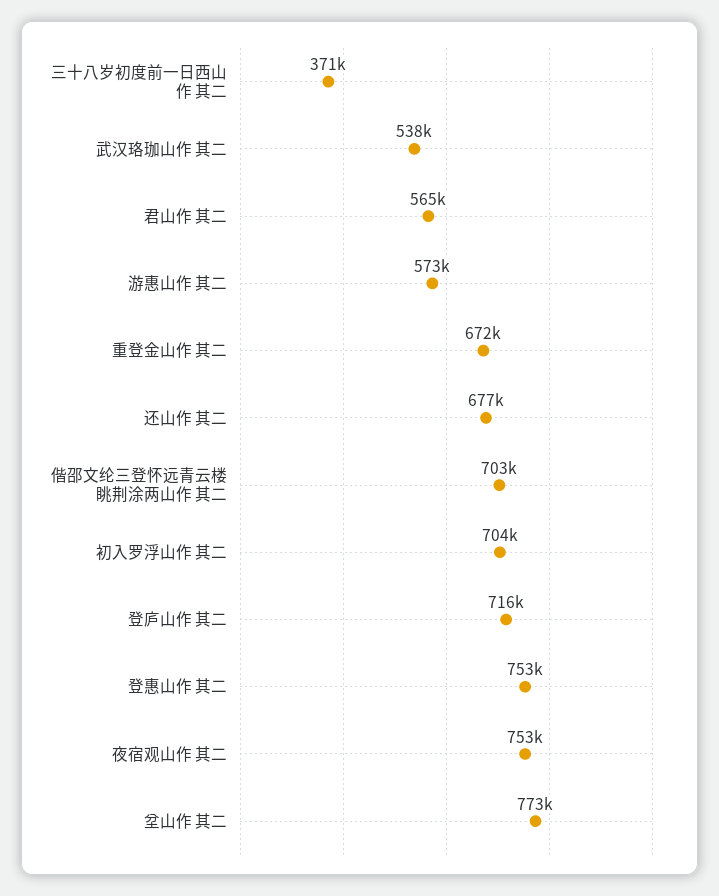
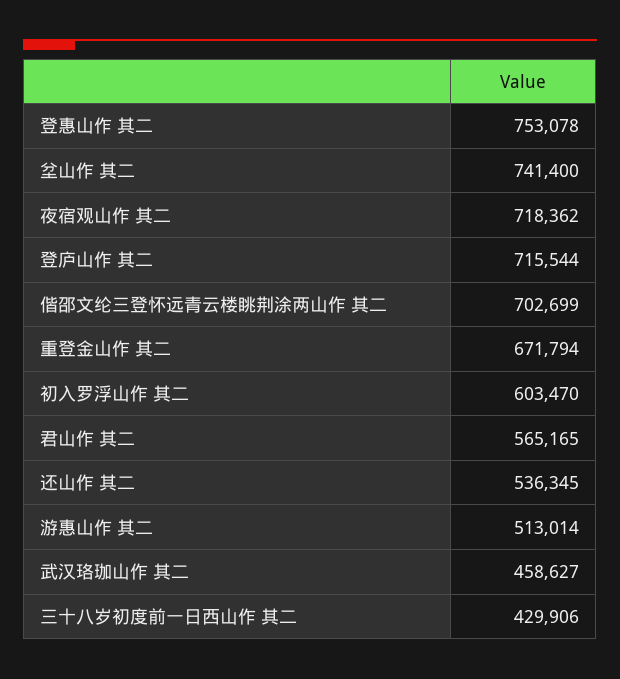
三十八岁初度前一日西山作 其二: 371000 -> 429906
武汉珞珈山作 其二: 538000 -> 458627
游惠山作 其二: 573000 -> 513014
还山作 其二: 677000 -> 536345
初入罗浮山作 其二: 704000 -> 603470
夜宿观山作 其二: 753000 -> 718362
坌山作 其二: 773000 -> 741400

